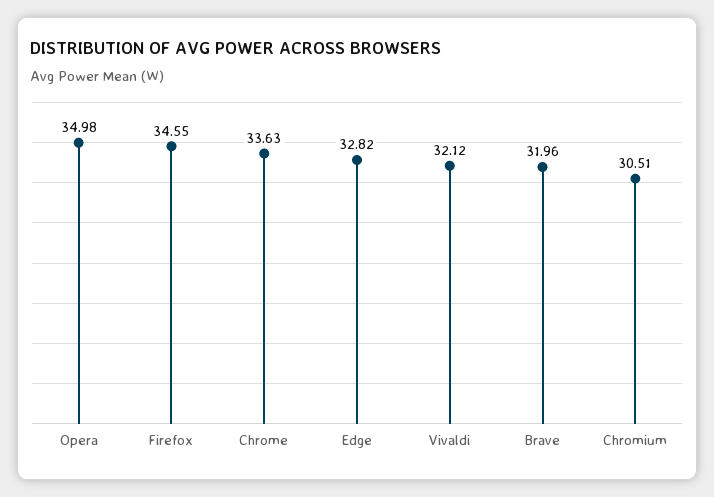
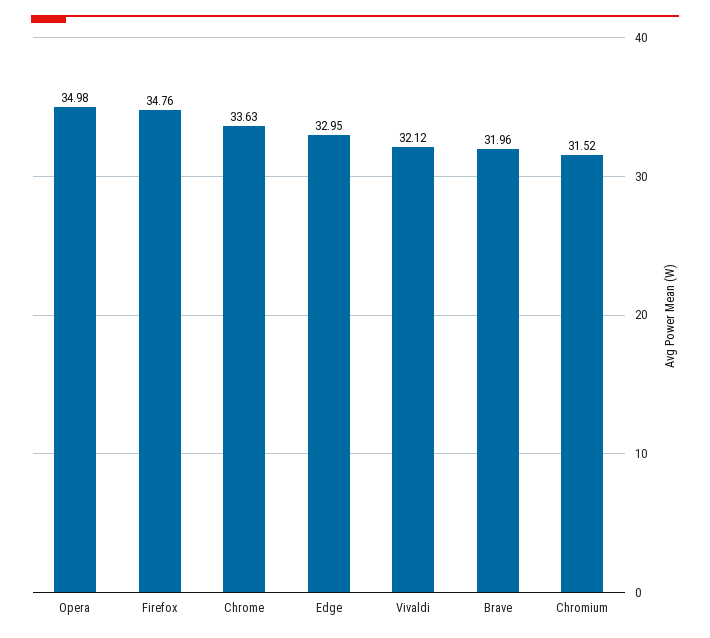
Firefox: 34.55 -> 34.76
Edge: 32.82 -> 32.95
Chromium: 30.51 -> 31.52

